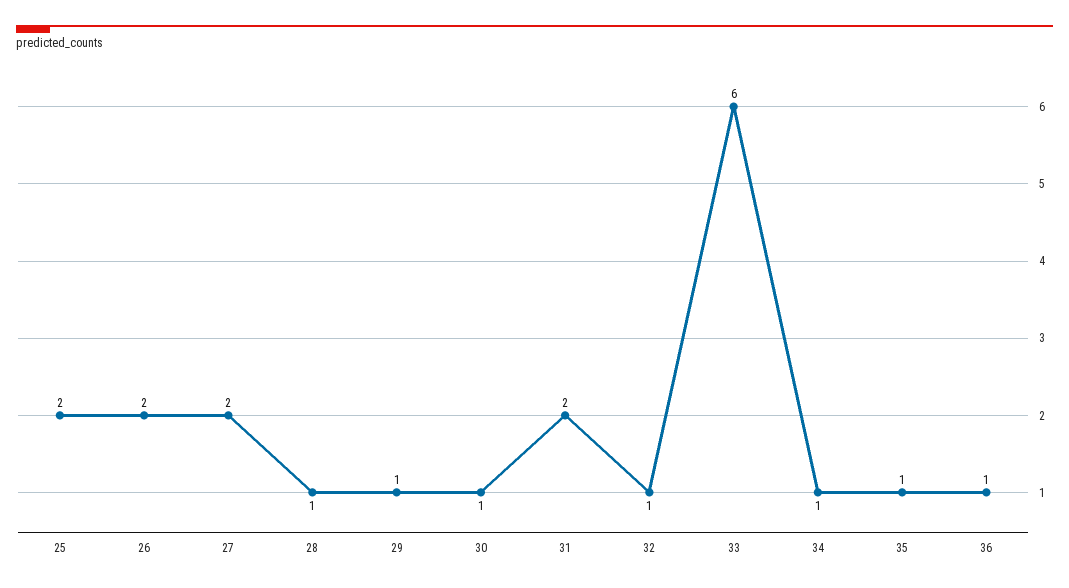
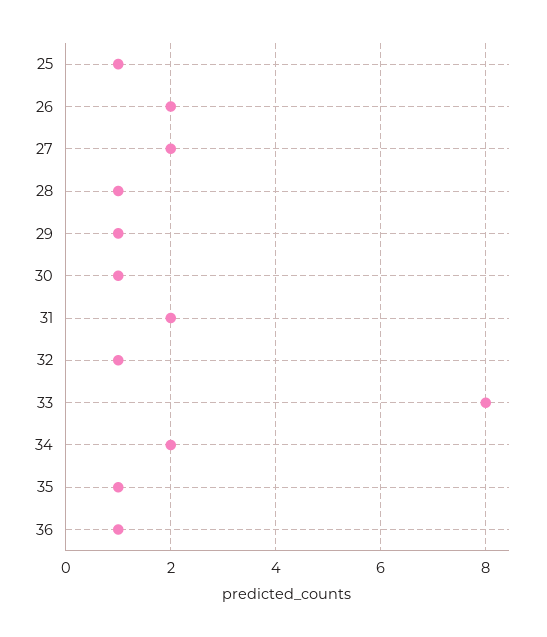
25: 2 -> 1
33: 6 -> 8
34: 1 -> 2

